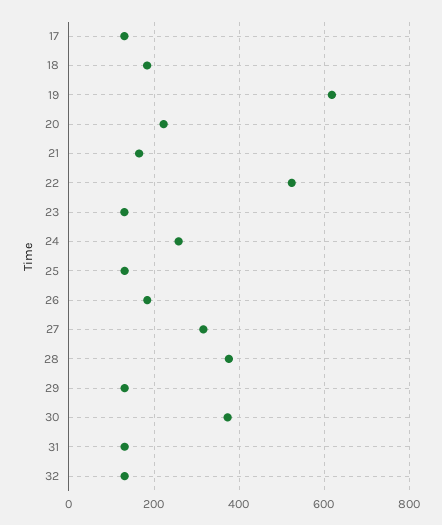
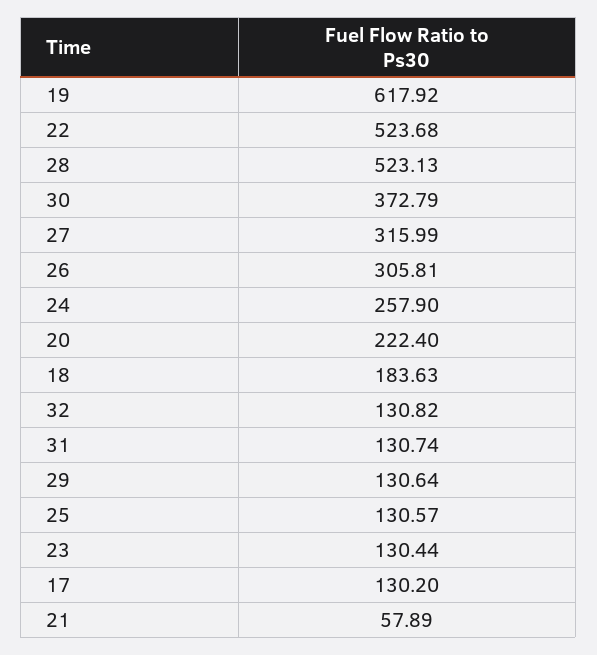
21: 160 -> 57.89
26: 180 -> 305.81
28: 380 -> 523.13

